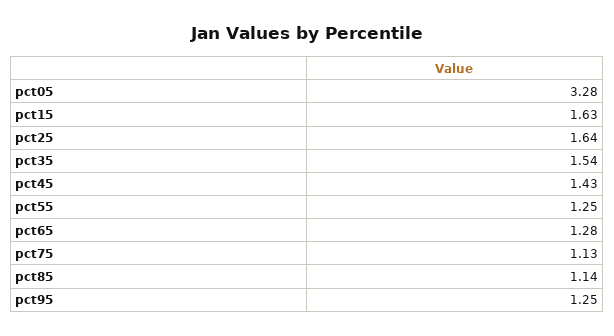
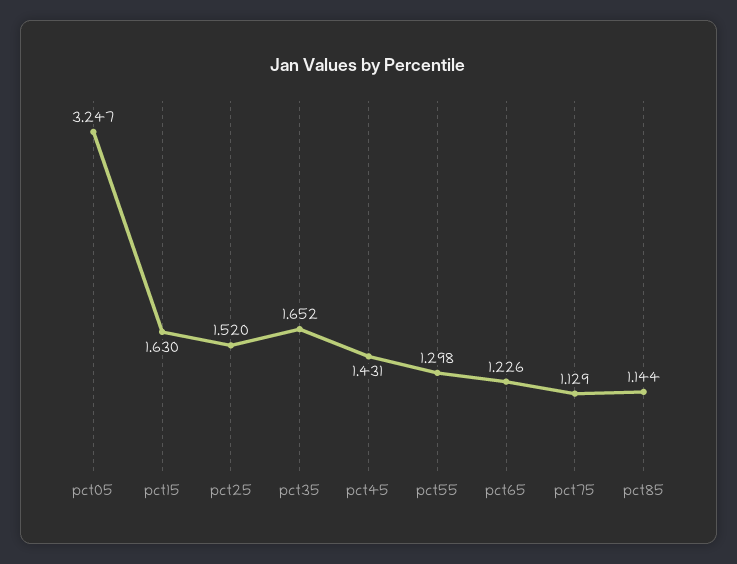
pct05: 3.28 -> 3.247
pct25: 1.64 -> 1.52
pct35: 1.54 -> 1.652
pct55: 1.25 -> 1.298
pct65: 1.28 -> 1.226
pct95: 1.25 -> none

